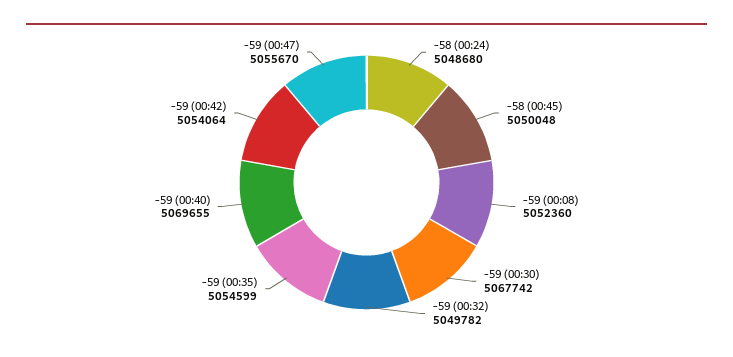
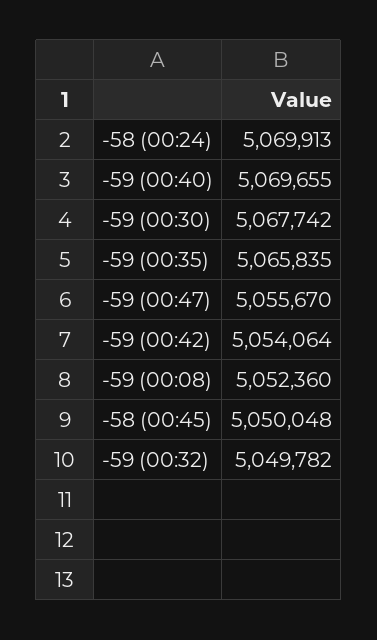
-58 (00:24): 5048680 -> 5069913
-59 (00:35): 5054599 -> 5065835

